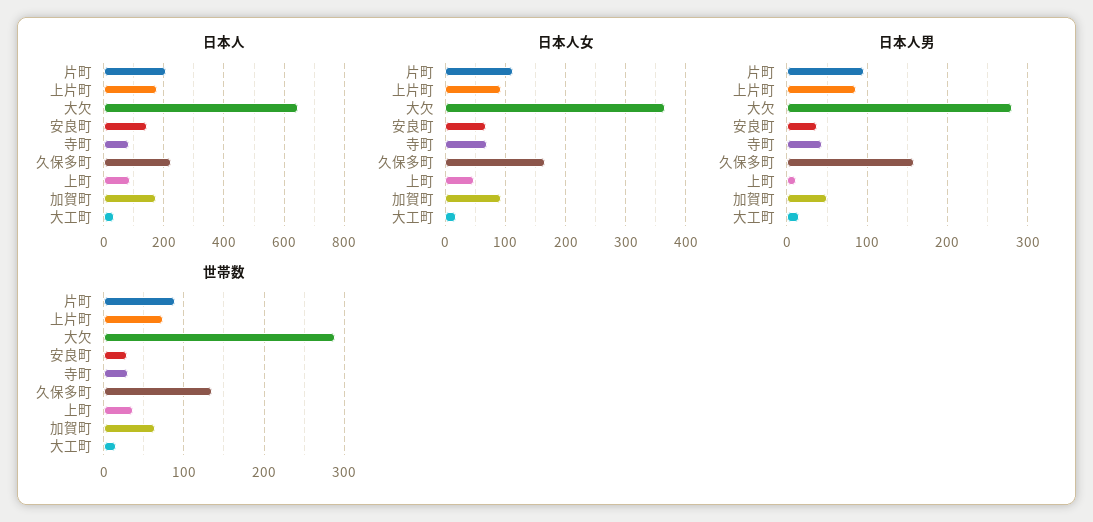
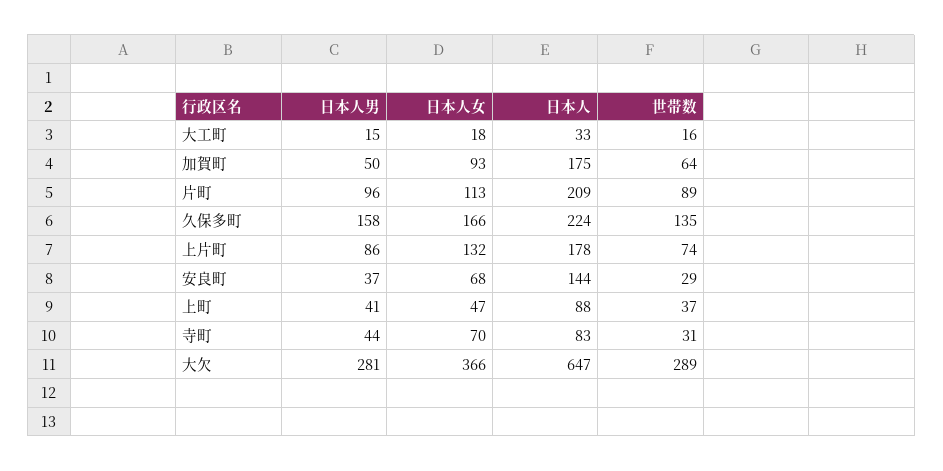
日本人女, 上片町: 90 -> 132
日本人男, 上町: 10 -> 41

